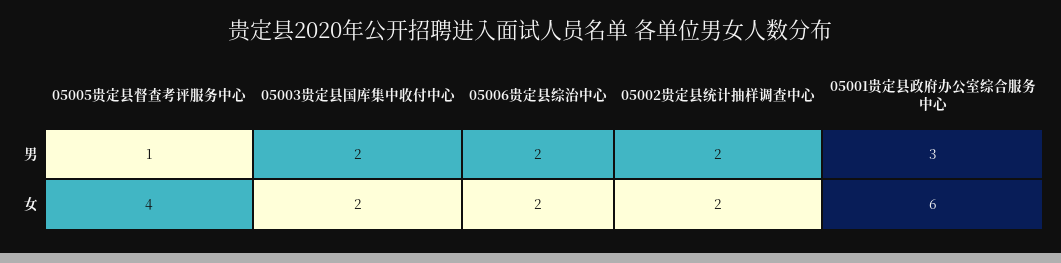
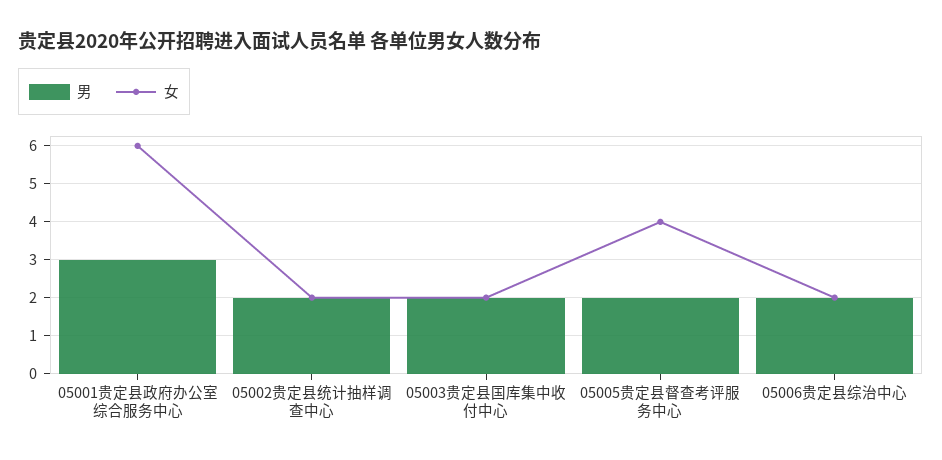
男, 05005贵定县督查考评服务中心: 1 -> 2

